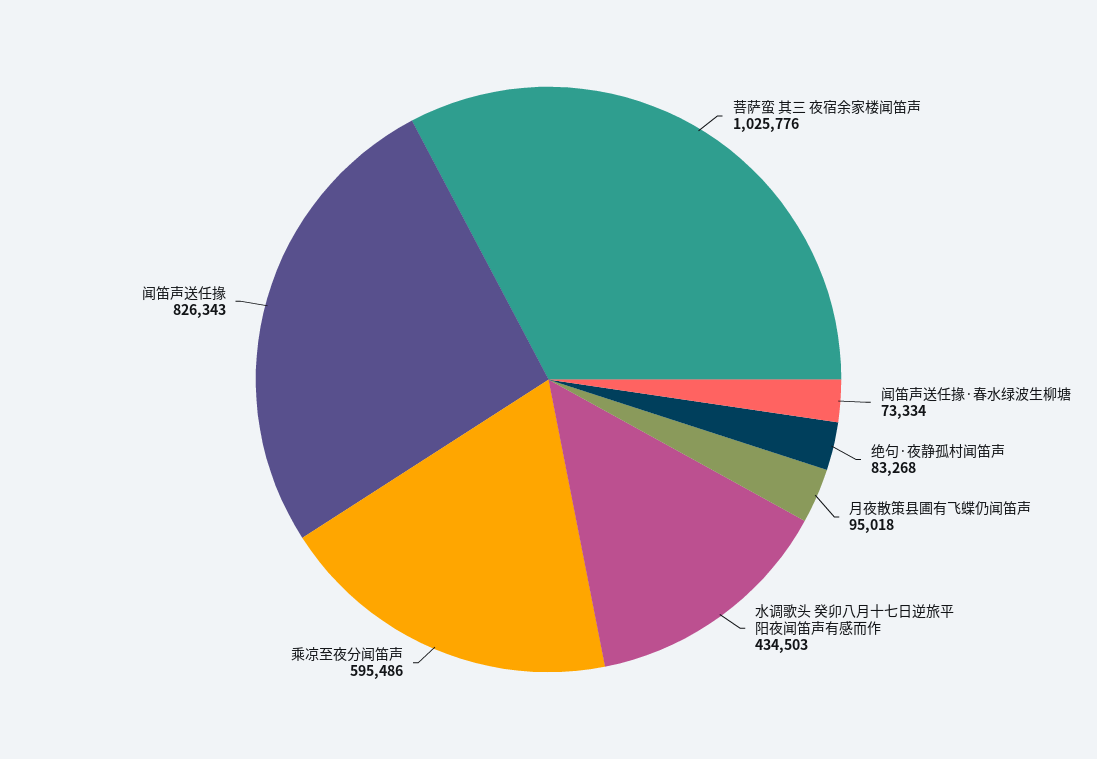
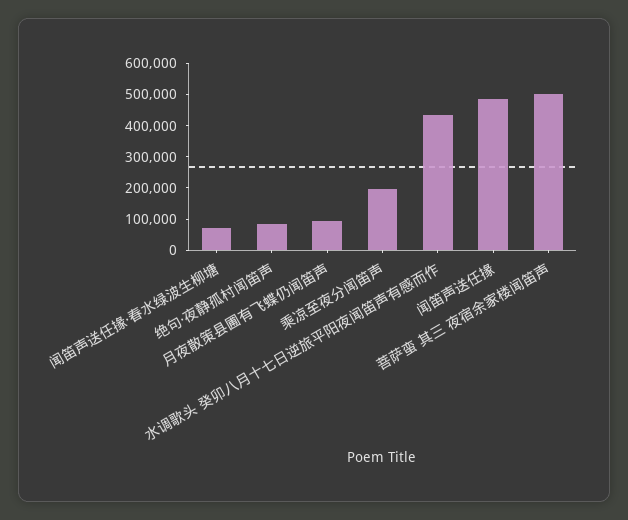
菩萨蛮 其三 夜宿余家楼闻笛声: 1025776 -> 500000
乘凉至夜分闻笛声: 595486 -> 200000
闻笛声送任掾: 826343 -> 500000

